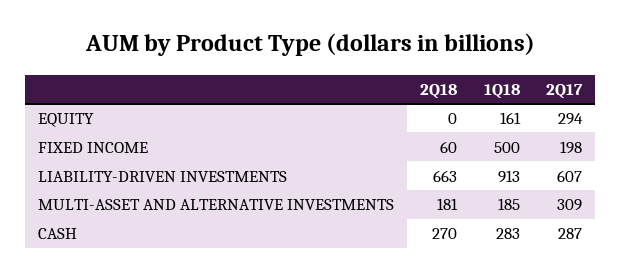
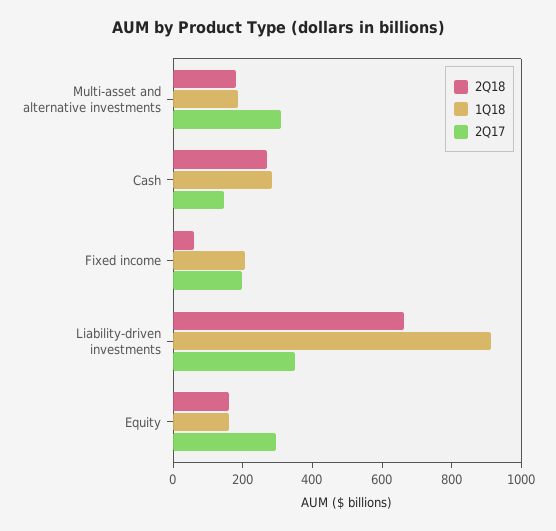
2Q18, EQUITY: 0 -> 150
1Q18, FIXED INCOME: 500 -> 200
2Q17, LIABILITY-DRIVEN INVESTMENTS: 607 -> 350
2Q17, CASH: 287 -> 150

